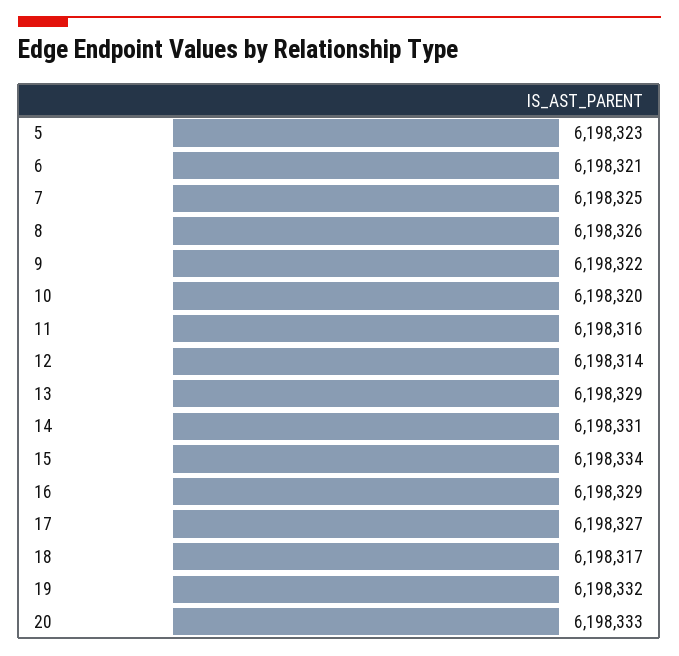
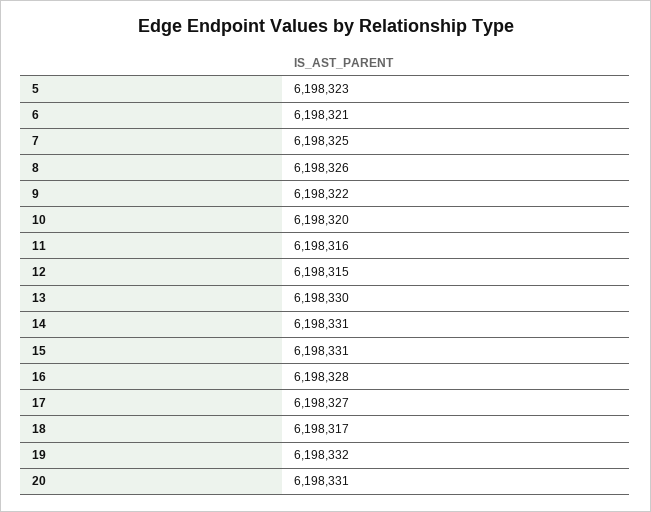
12: 6198314 -> 6198315
13: 6198329 -> 6198330
15: 6198334 -> 6198331
16: 6198329 -> 6198328
20: 6198333 -> 6198331

